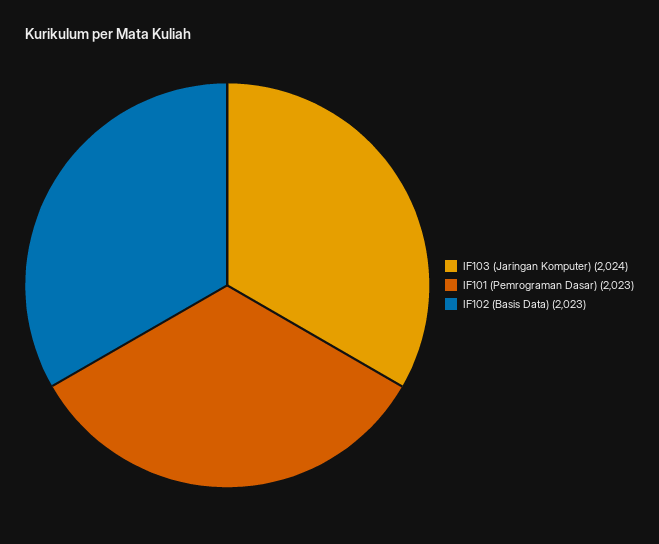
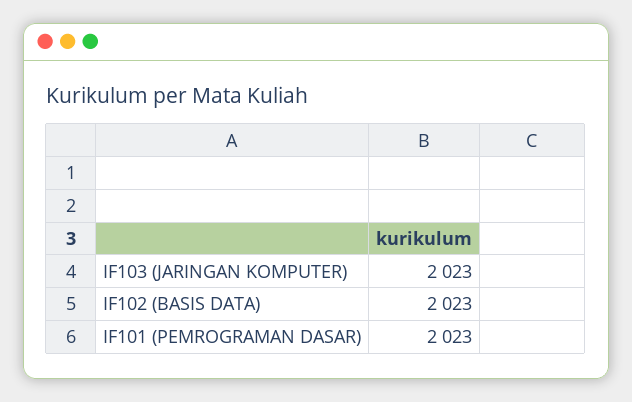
IF103 (Jaringan Komputer): 2024 -> 2023

